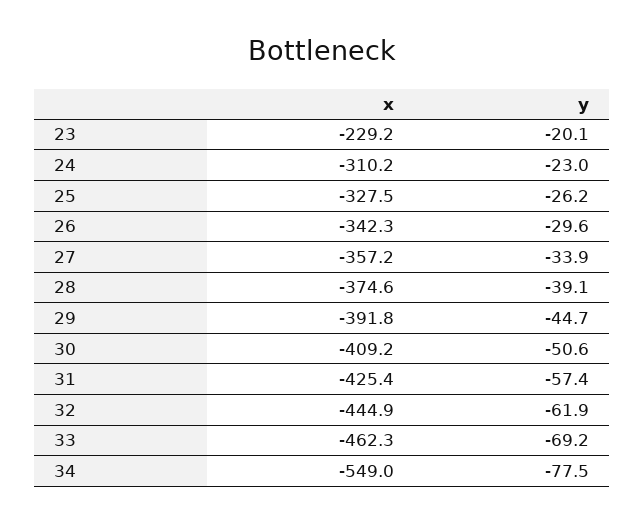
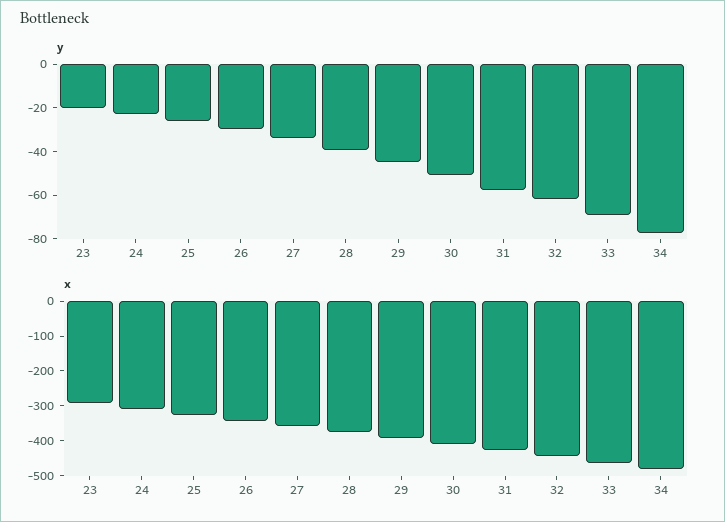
x, 23: -229.2 -> -300
x, 34: -549 -> -475

